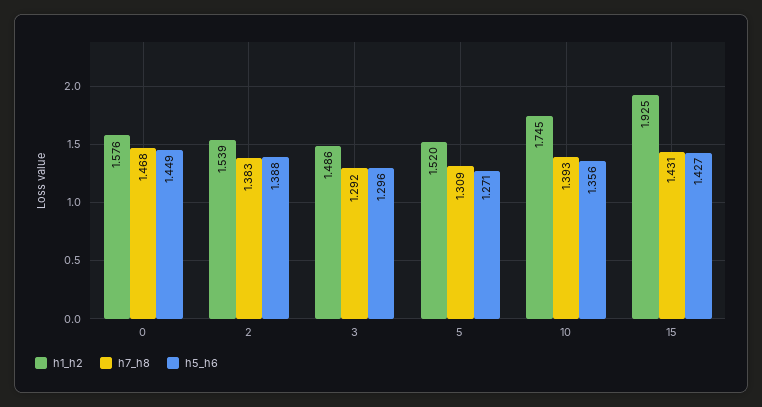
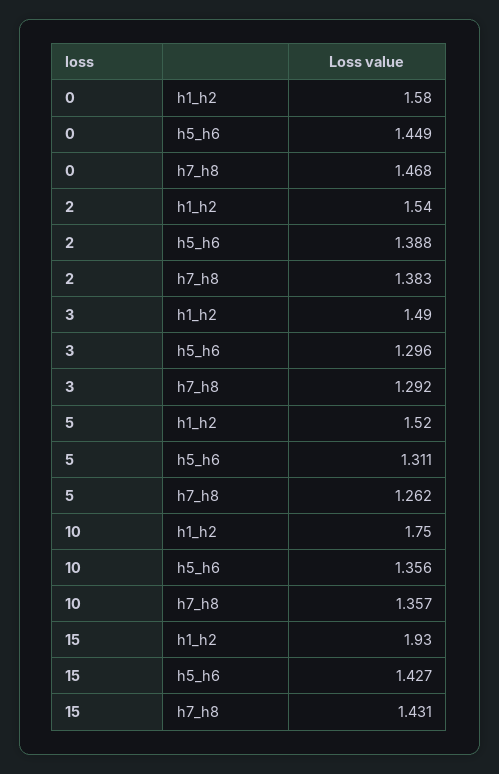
h7_h8, 5: 1.309 -> 1.262
h5_h6, 5: 1.271 -> 1.311
h7_h8, 10: 1.393 -> 1.357

